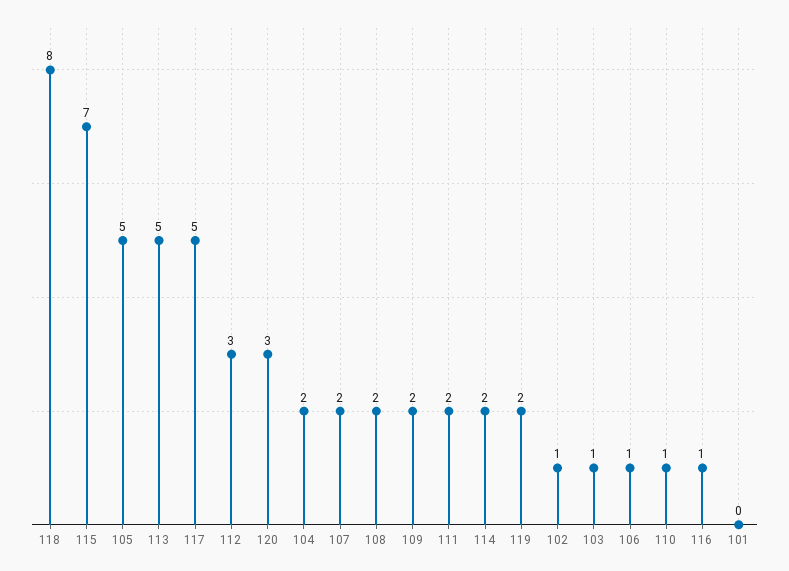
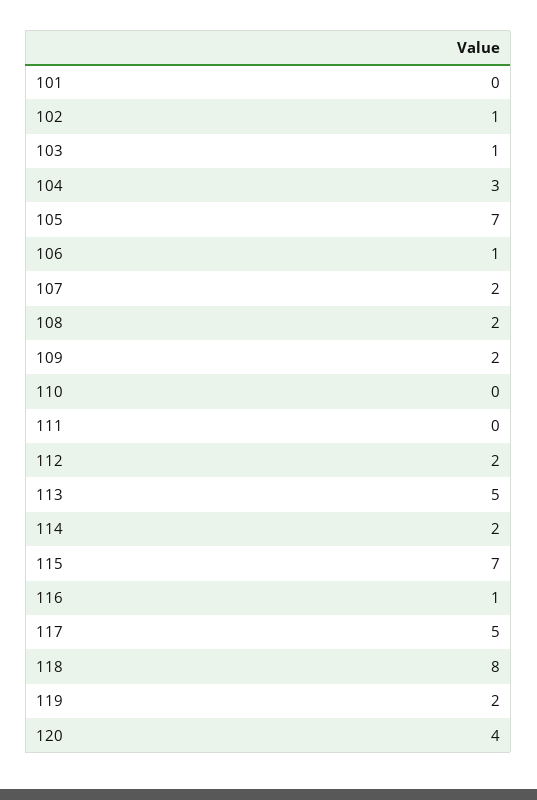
105: 5 -> 7
112: 3 -> 2
120: 3 -> 4
104: 2 -> 3
111: 2 -> 0
110: 1 -> 0

